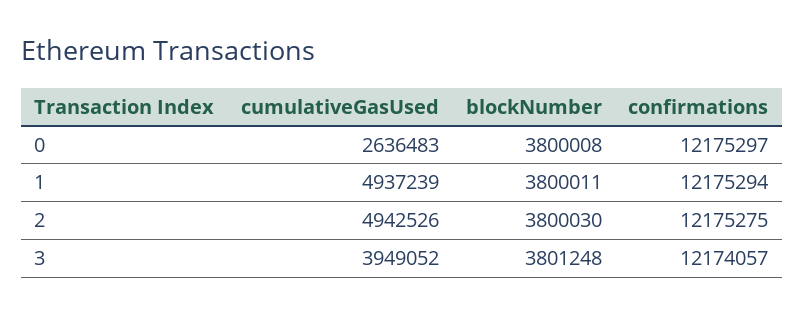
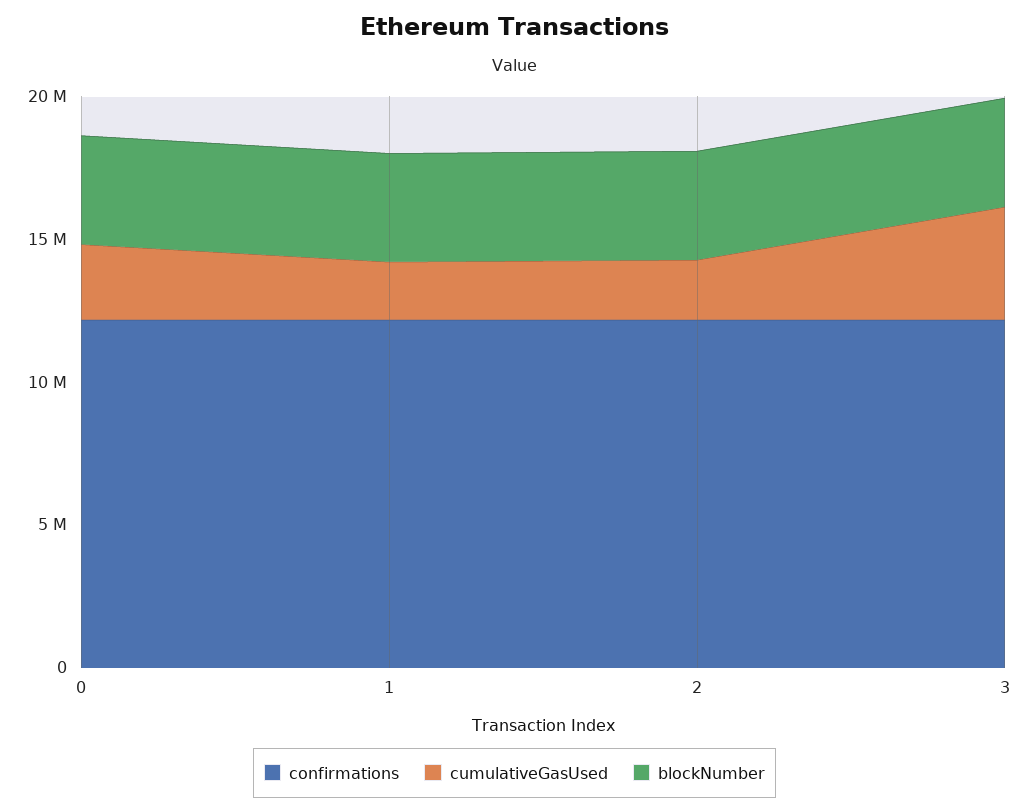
cumulativeGasUsed, 1: 4937239 -> 2000000
cumulativeGasUsed, 2: 4942526 -> 2000000

